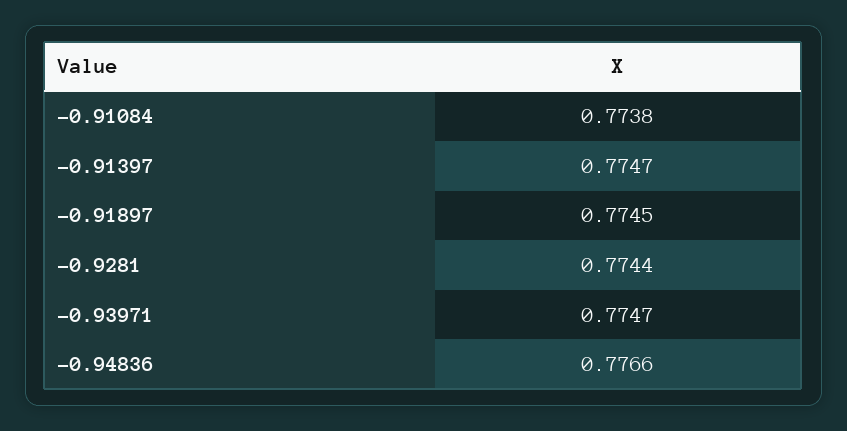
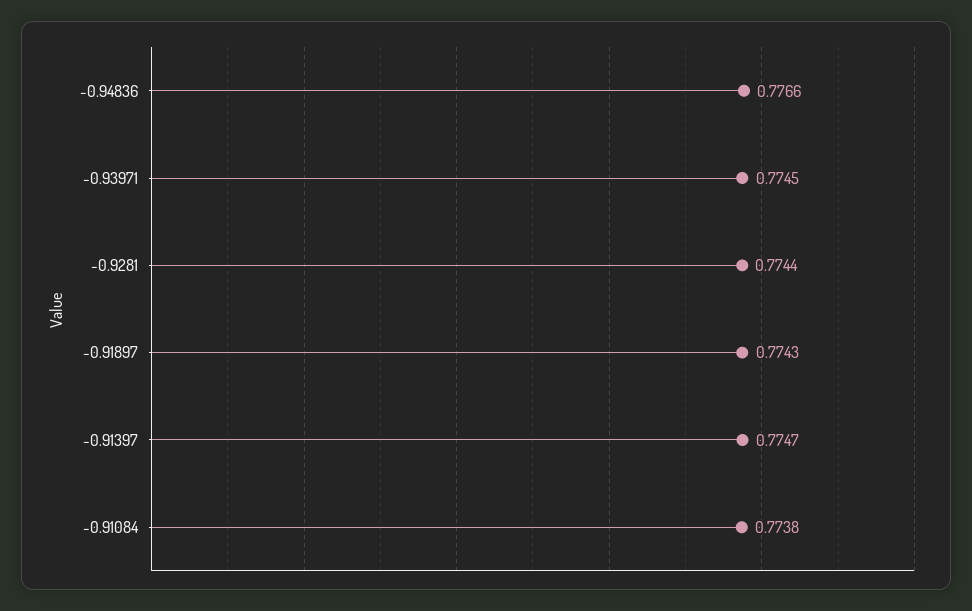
-0.91897: 0.7745 -> 0.7743
-0.93971: 0.7747 -> 0.7745

